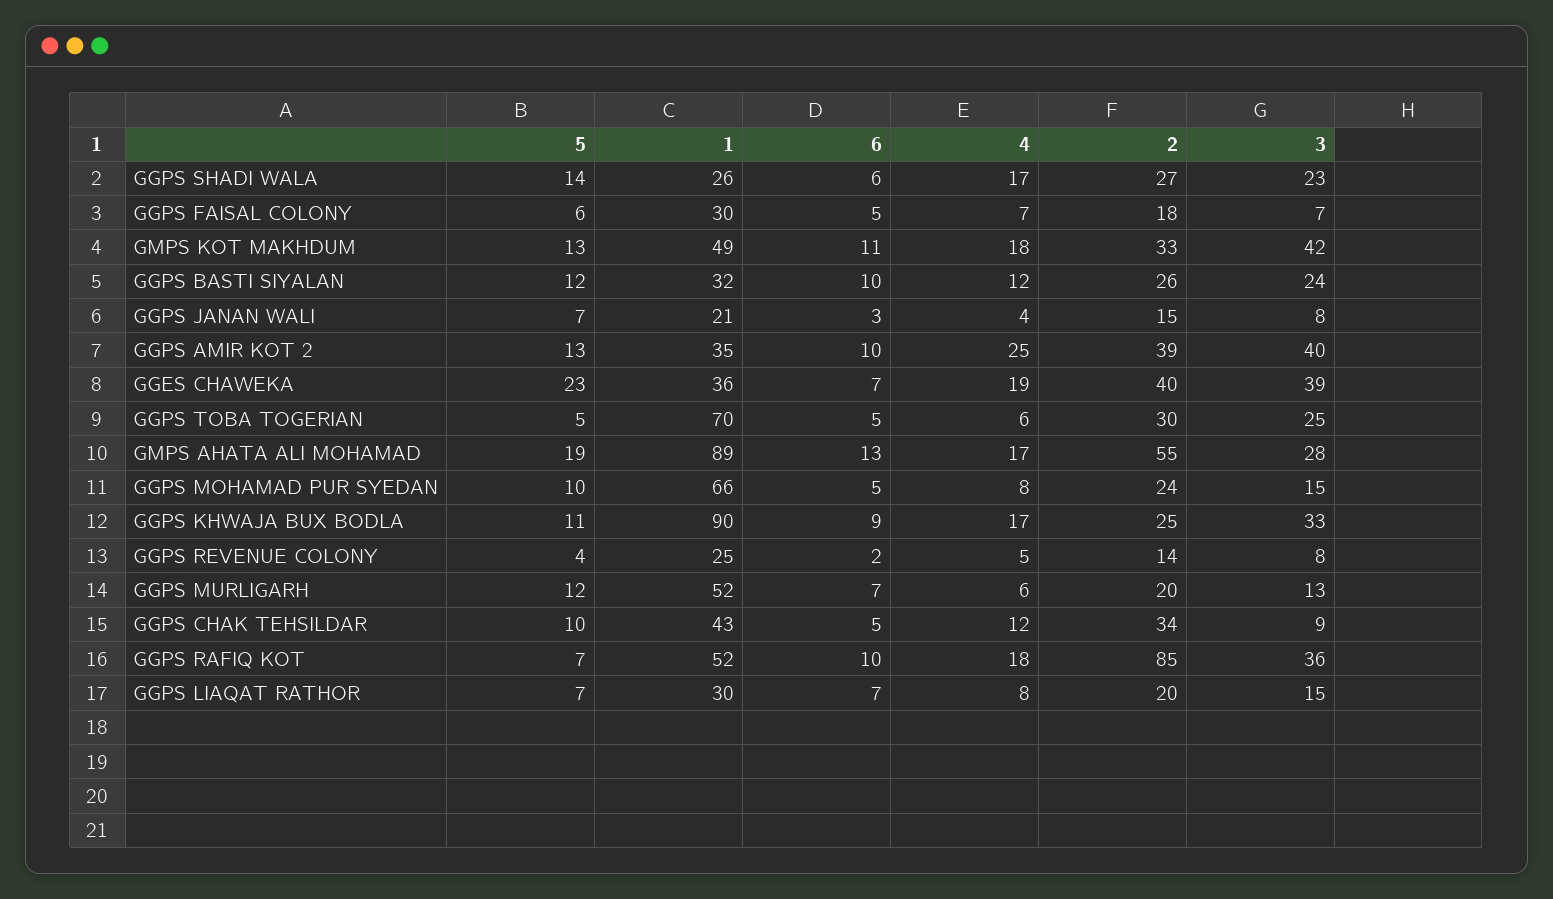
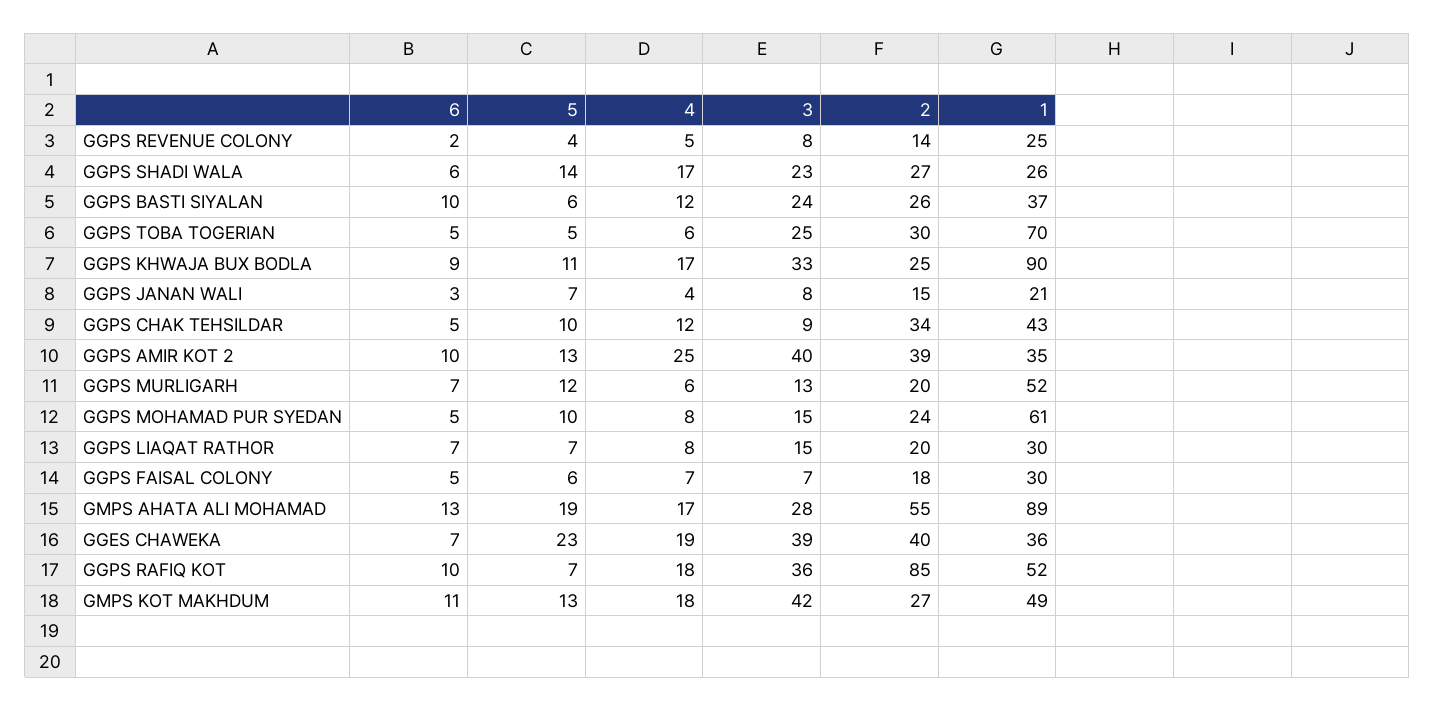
2, GMPS KOT MAKHDUM: 33 -> 27
5, GGPS BASTI SIYALAN: 12 -> 6
1, GGPS BASTI SIYALAN: 32 -> 37
1, GGPS MOHAMAD PUR SYEDAN: 66 -> 61

